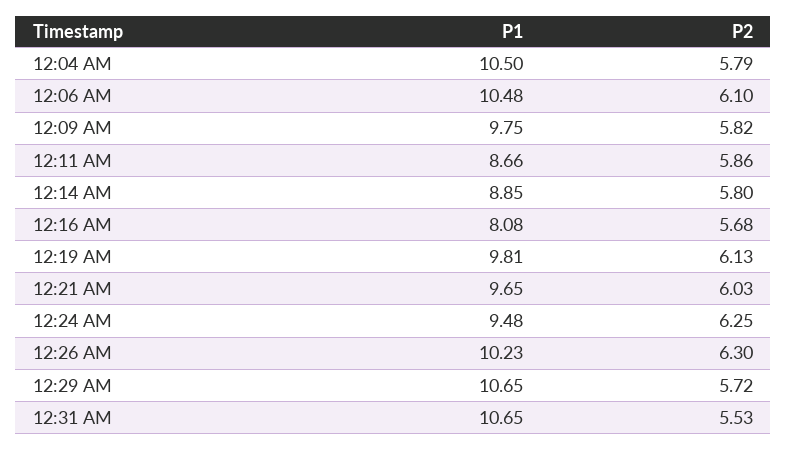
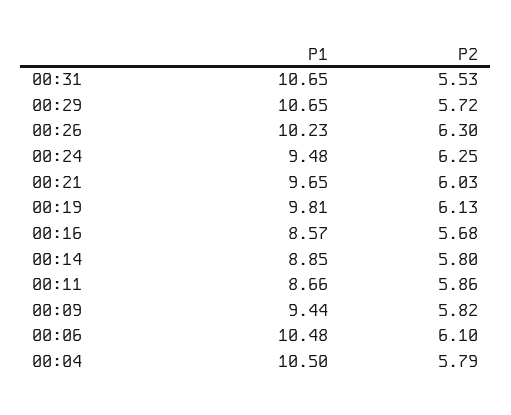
P1, 12:09 AM: 9.75 -> 9.44
P1, 12:16 AM: 8.08 -> 8.57

